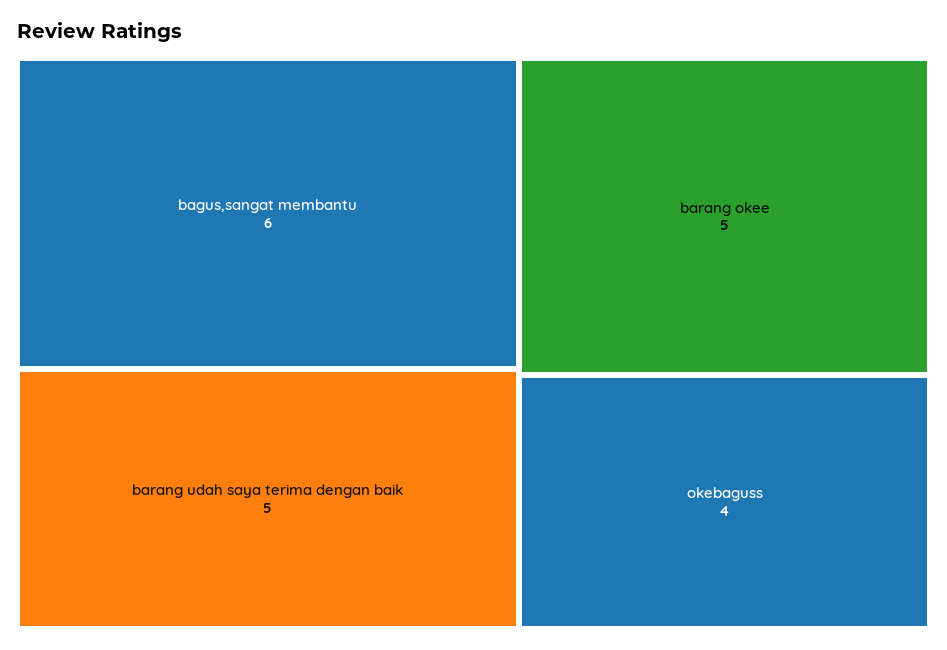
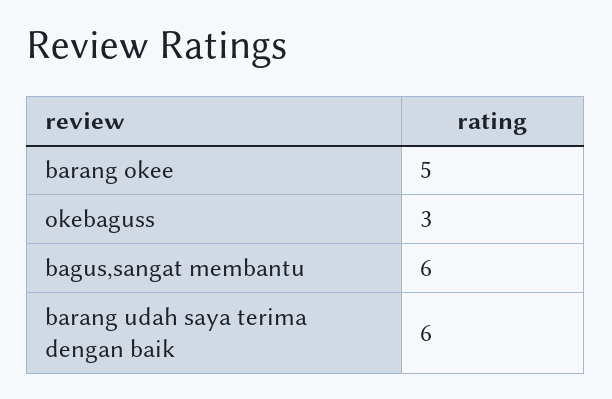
barang udah saya terima dengan baik: 5 -> 6
okebaguss: 4 -> 3

